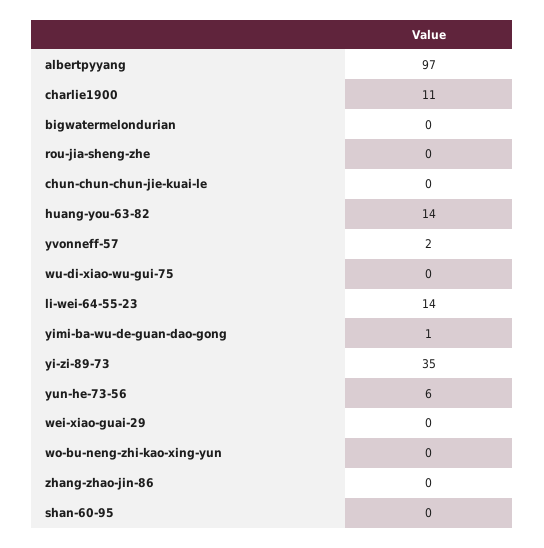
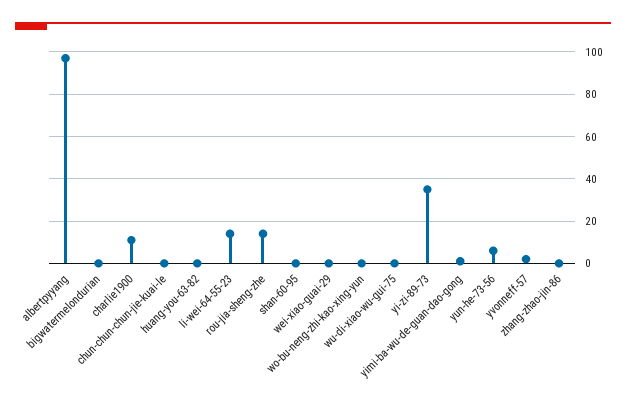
rou-jia-sheng-zhe: 0 -> 15
huang-you-63-82: 14 -> 0

